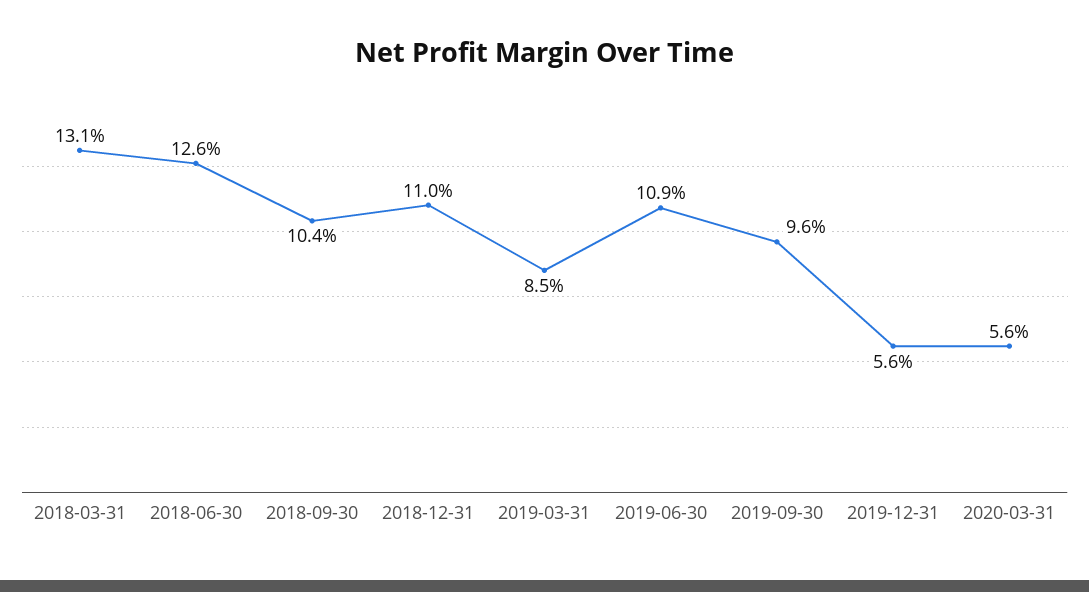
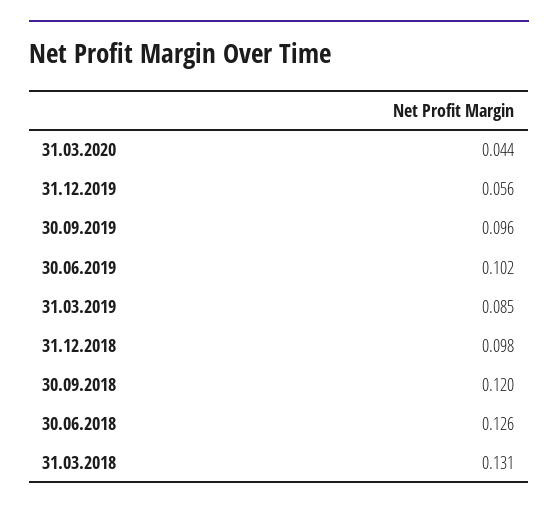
2018-09-30: 0.104 -> 0.12
2018-12-31: 0.11 -> 0.098
2019-06-30: 0.109 -> 0.102
2020-03-31: 0.056 -> 0.044

